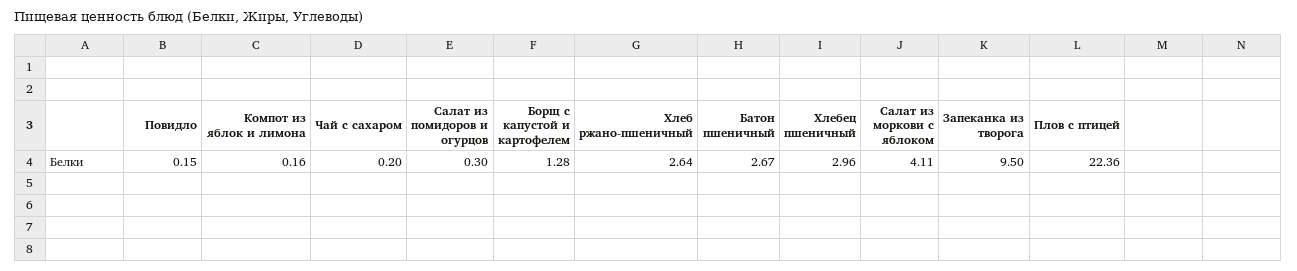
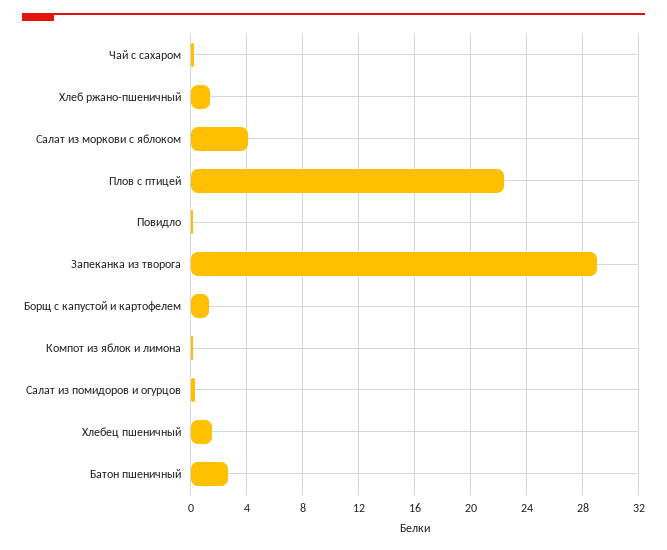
Хлеб ржано-пшеничный: 2.64 -> 1.5
Хлебец пшеничный: 2.96 -> 1.5
Запеканка из творога: 9.5 -> 29

